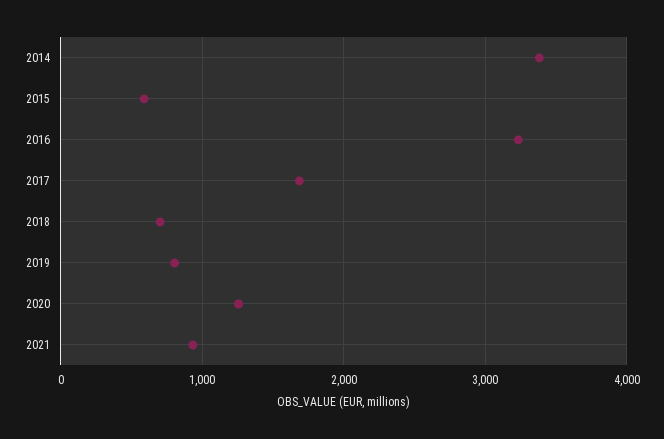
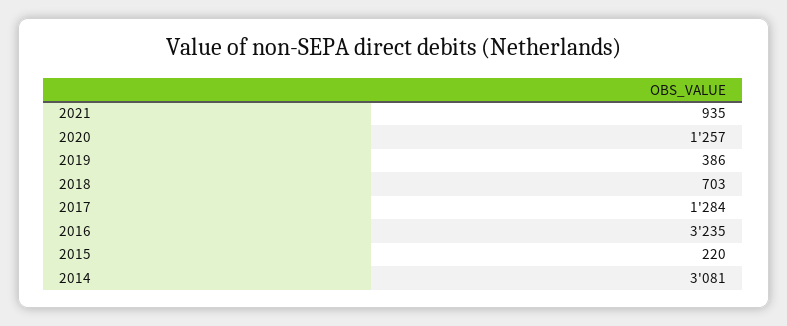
2014: 3400 -> 3081
2015: 600 -> 220
2017: 1700 -> 1284
2019: 800 -> 386

